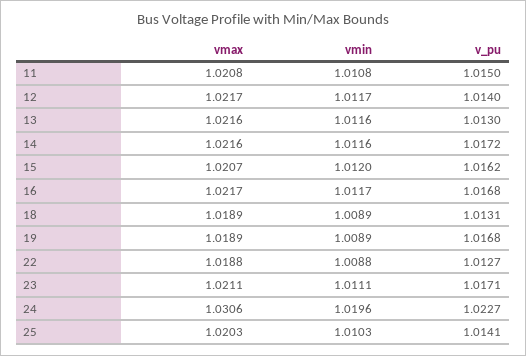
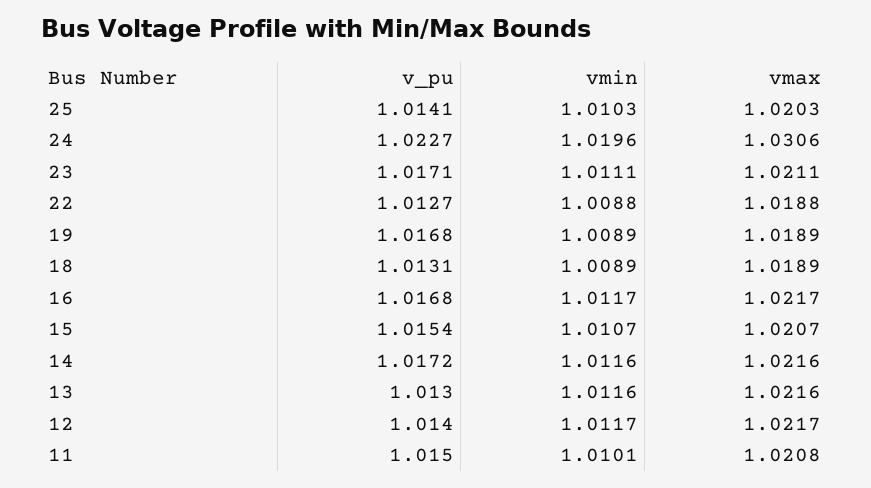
vmin, 11: 1.0108 -> 1.0101
vmin, 15: 1.012 -> 1.0107
v_pu, 15: 1.0162 -> 1.0154

